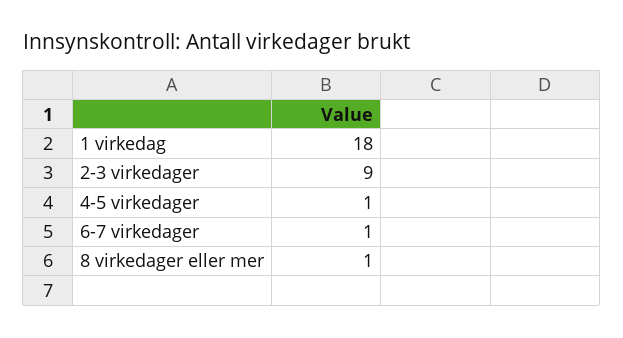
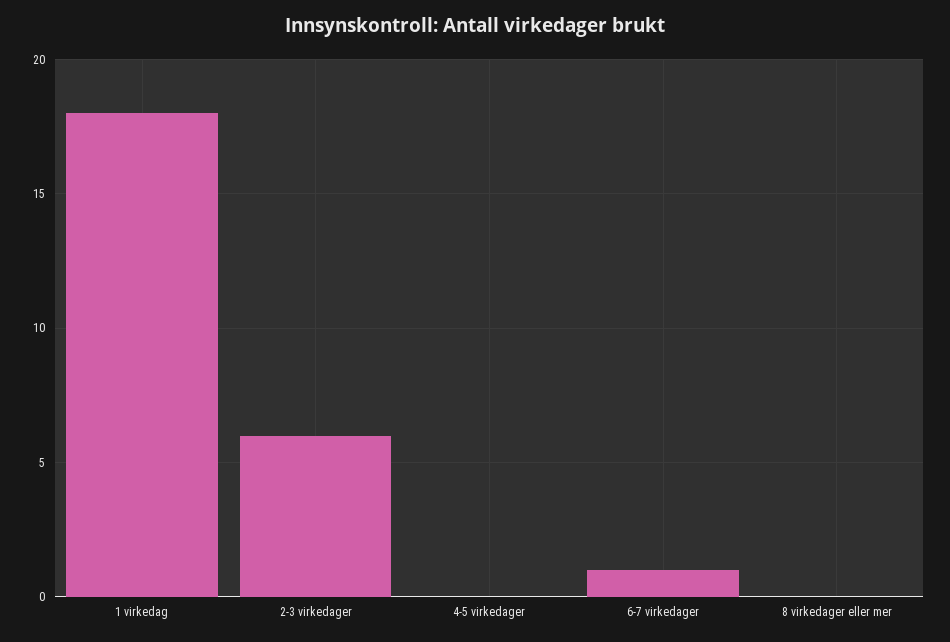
2-3 virkedager: 9 -> 6
4-5 virkedager: 1 -> 0
8 virkedager eller mer: 1 -> 0

